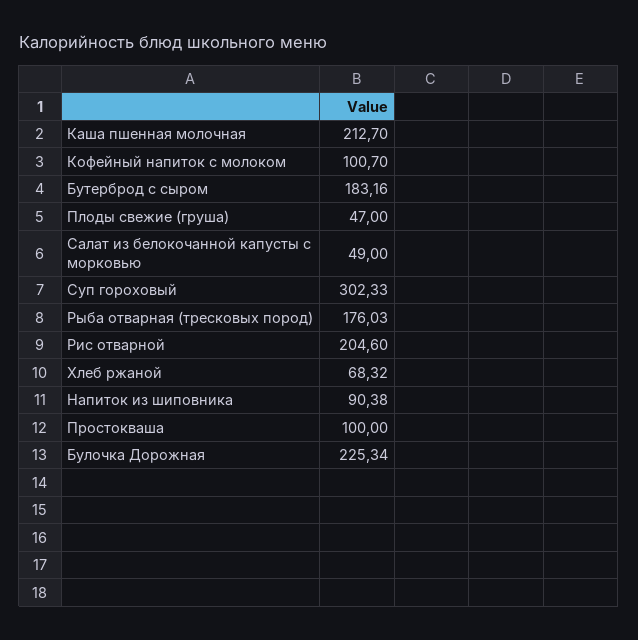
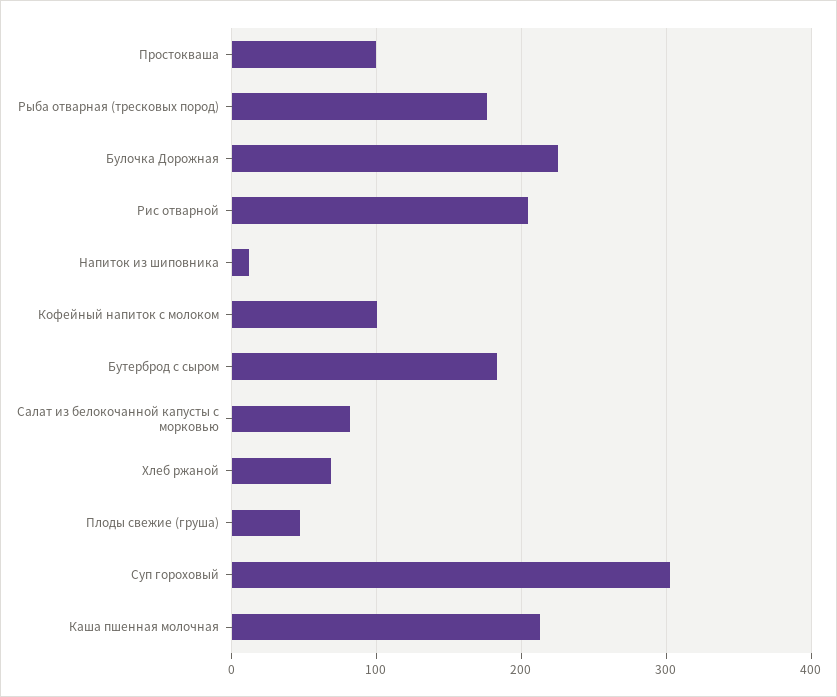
Салат из белокочанной капусты с морковью: 49 -> 80
Напиток из шиповника: 90.38 -> 10

